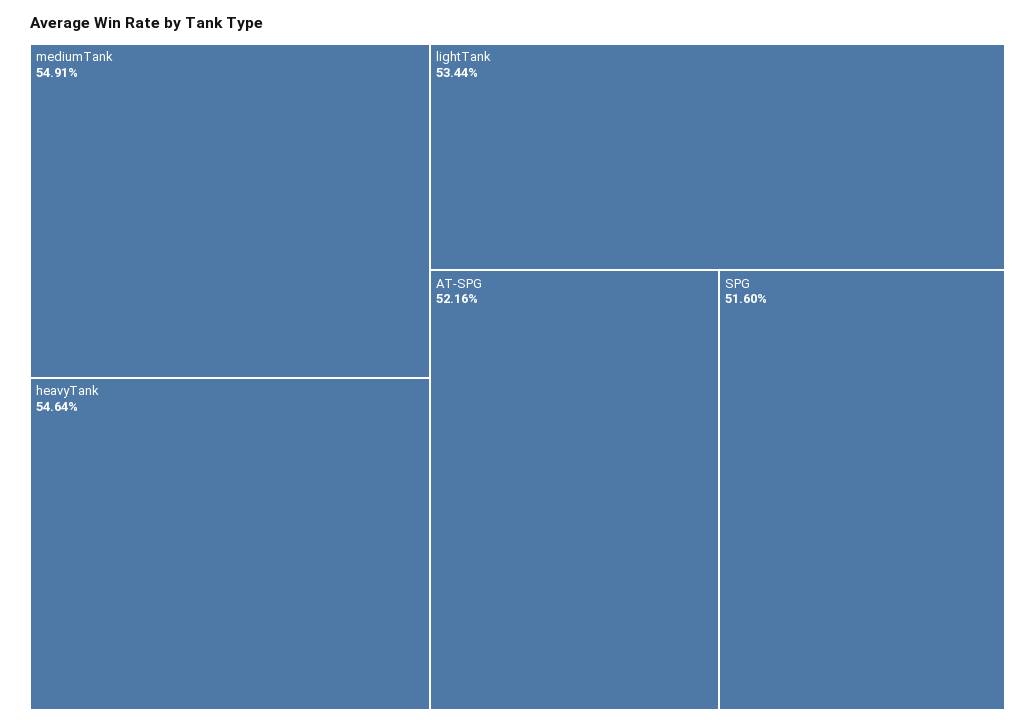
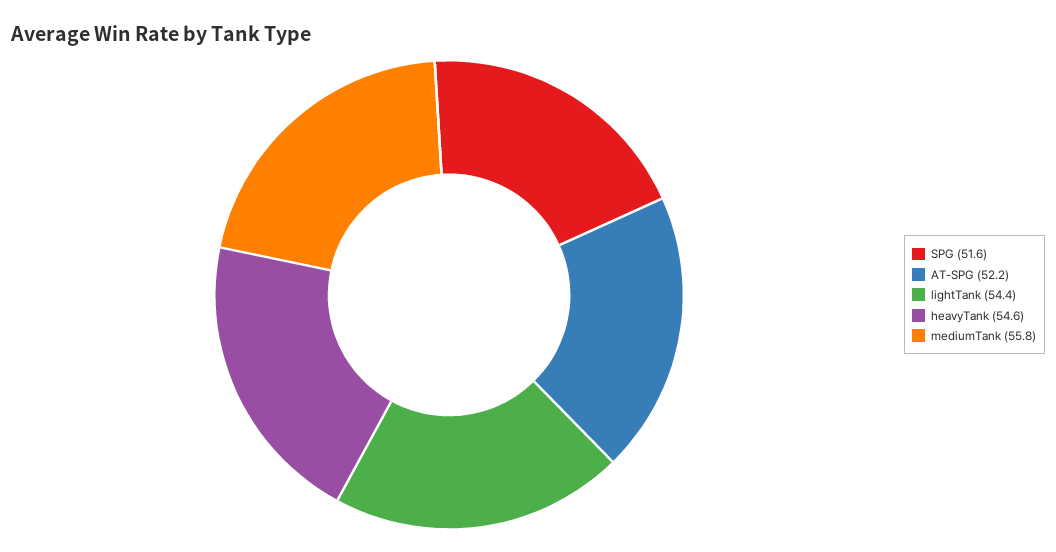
mediumTank: 54.91 -> 55.8
lightTank: 53.44 -> 54.4

